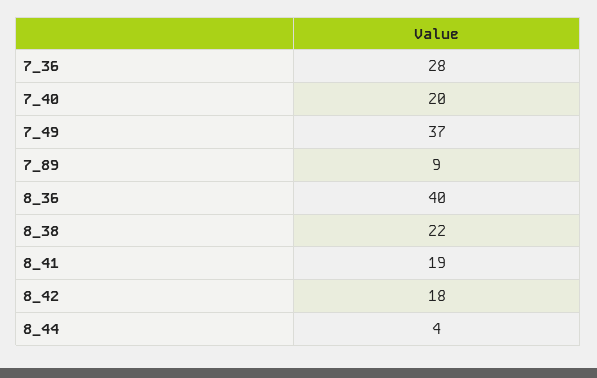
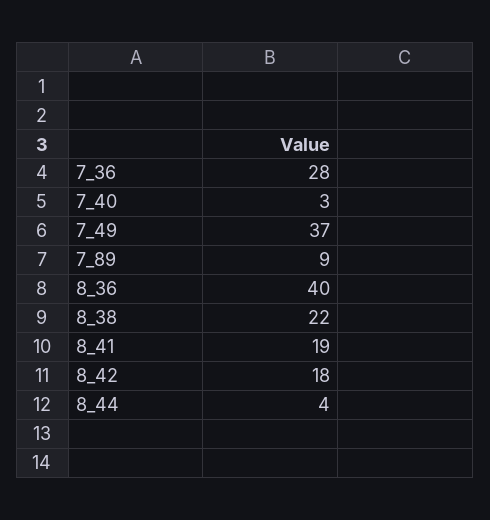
7_40: 20 -> 3

